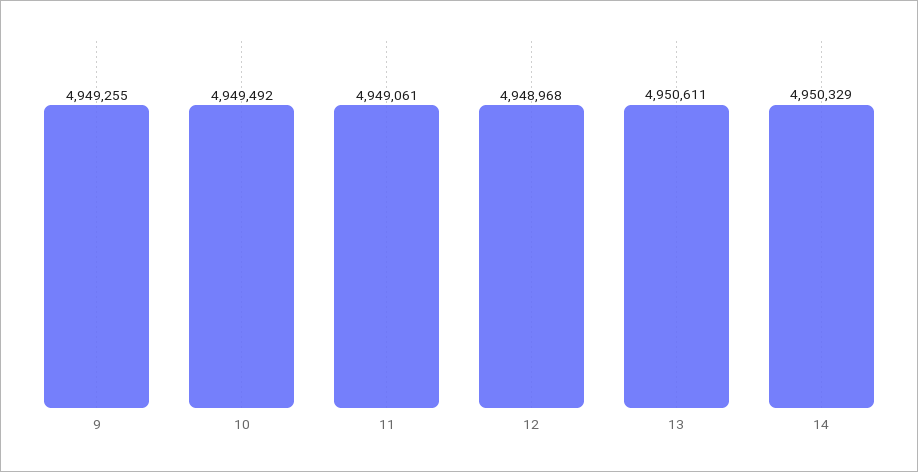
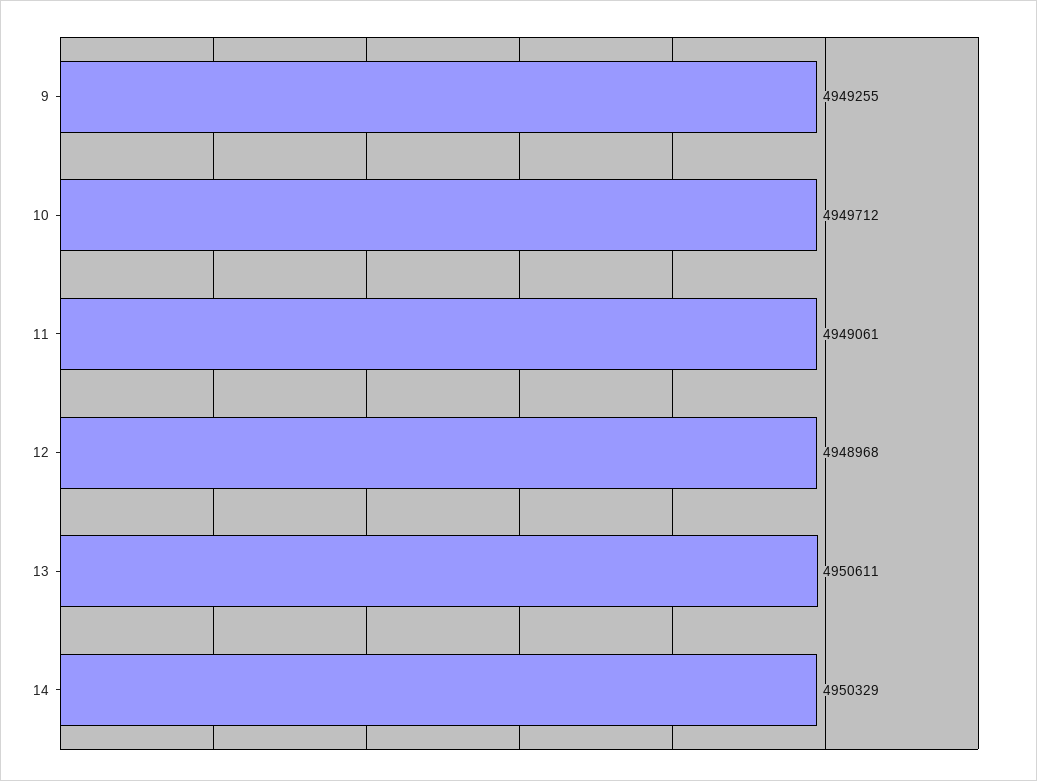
10: 4949492 -> 4949712

